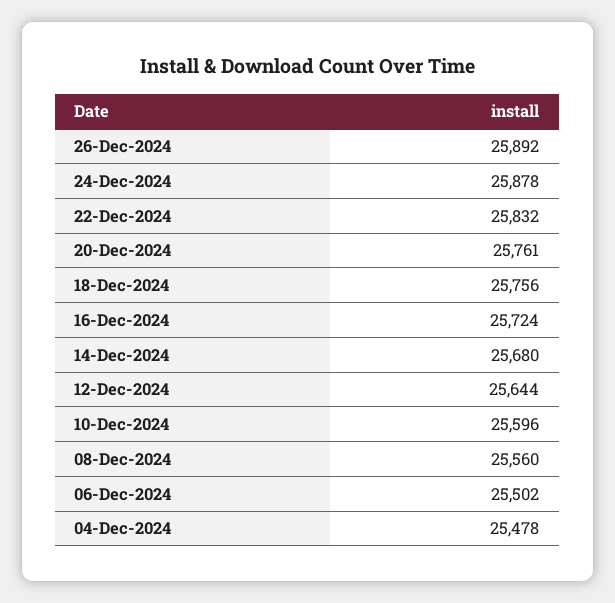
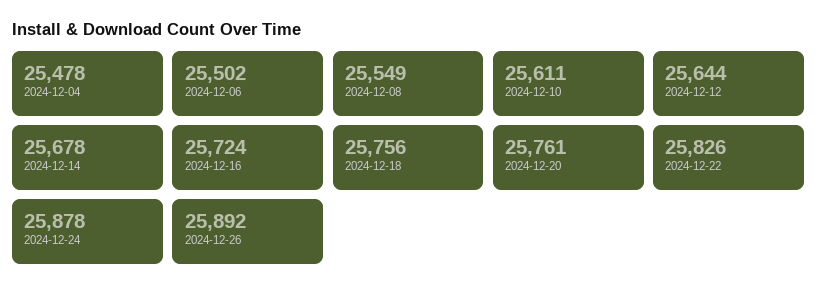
22-Dec-2024: 25832 -> 25826
14-Dec-2024: 25680 -> 25678
10-Dec-2024: 25596 -> 25611
08-Dec-2024: 25560 -> 25549

